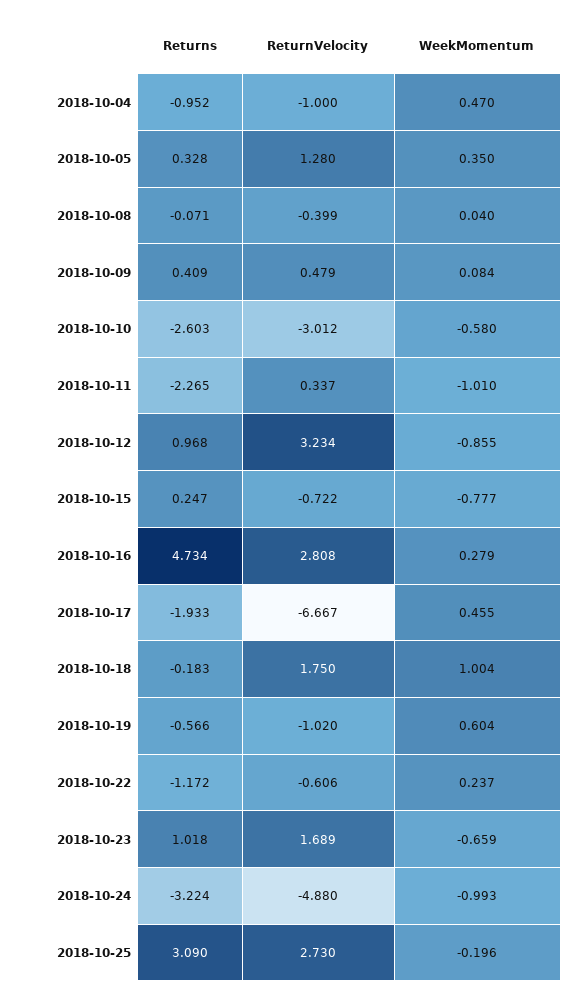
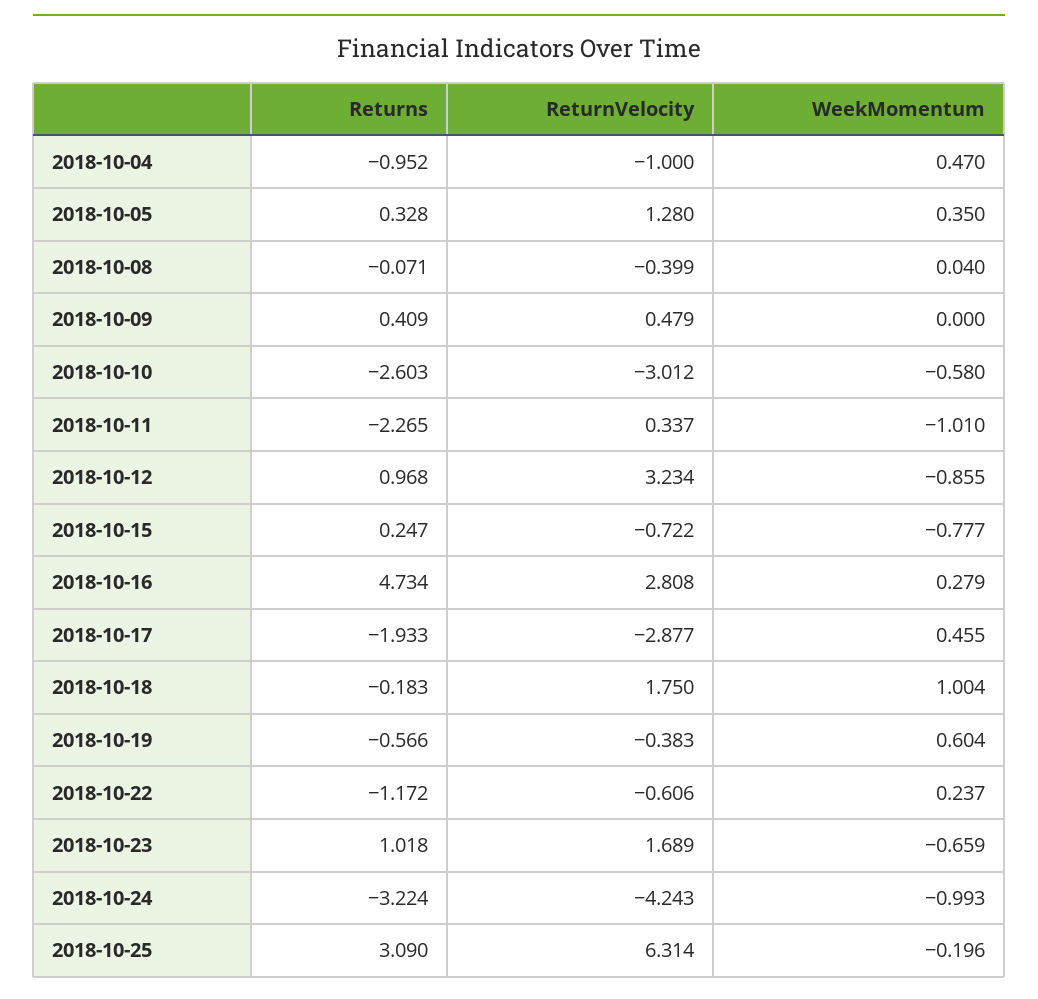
WeekMomentum, 2018-10-09: 0.084 -> 0
ReturnVelocity, 2018-10-17: -6.667 -> -2.877
ReturnVelocity, 2018-10-19: -1.02 -> -0.383
ReturnVelocity, 2018-10-24: -4.88 -> -4.243
ReturnVelocity, 2018-10-25: 2.73 -> 6.314

